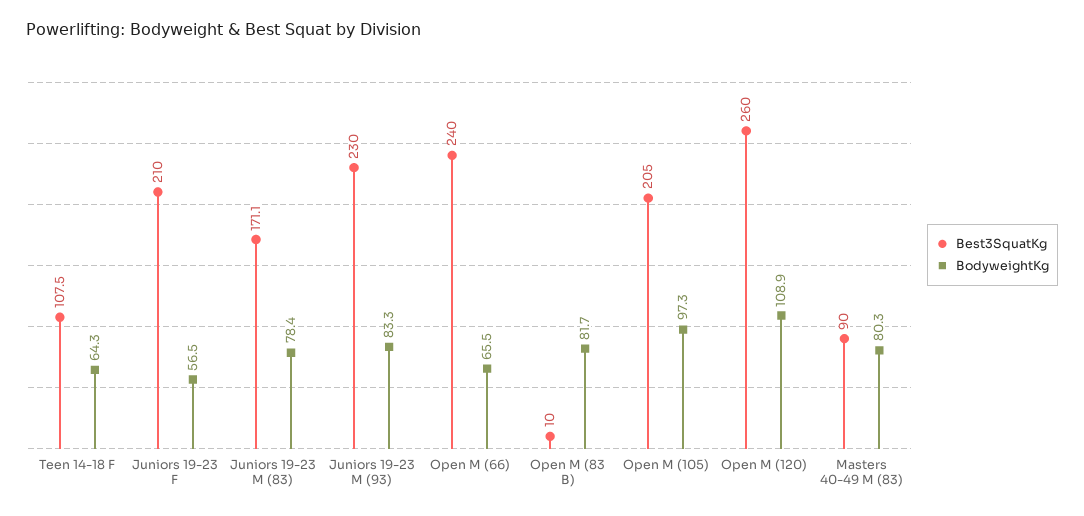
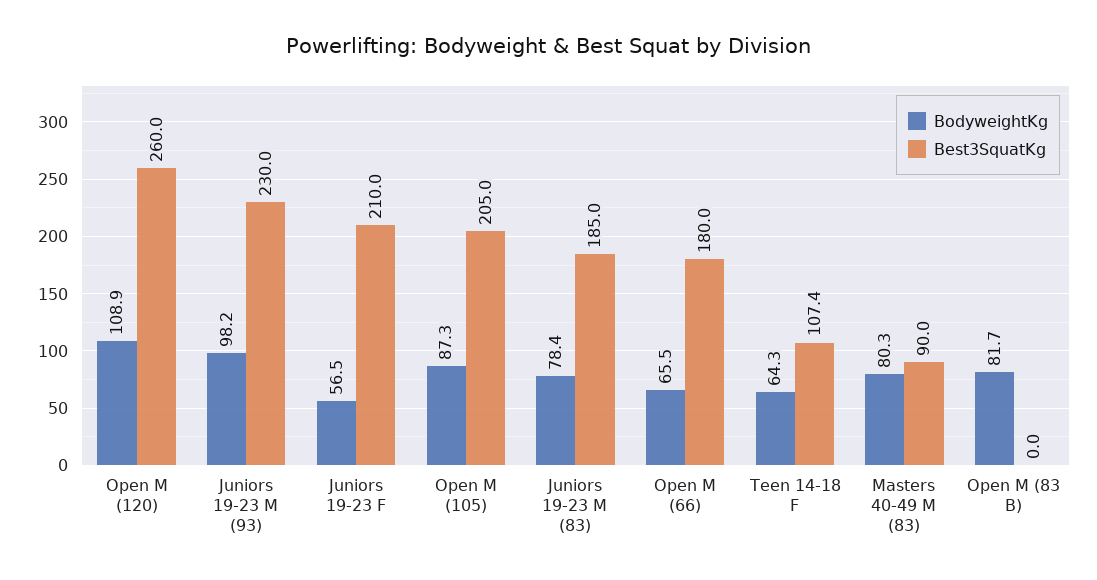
Best3SquatKg, Teen 14-18 F: 107.5 -> 107.4
Best3SquatKg, Juniors 19-23 M (83): 171.1 -> 185
BodyweightKg, Juniors 19-23 M (93): 83.3 -> 98.2
Best3SquatKg, Open M (66): 240 -> 180
Best3SquatKg, Open M (83 B): 10 -> 0
BodyweightKg, Open M (105): 97.3 -> 87.3

